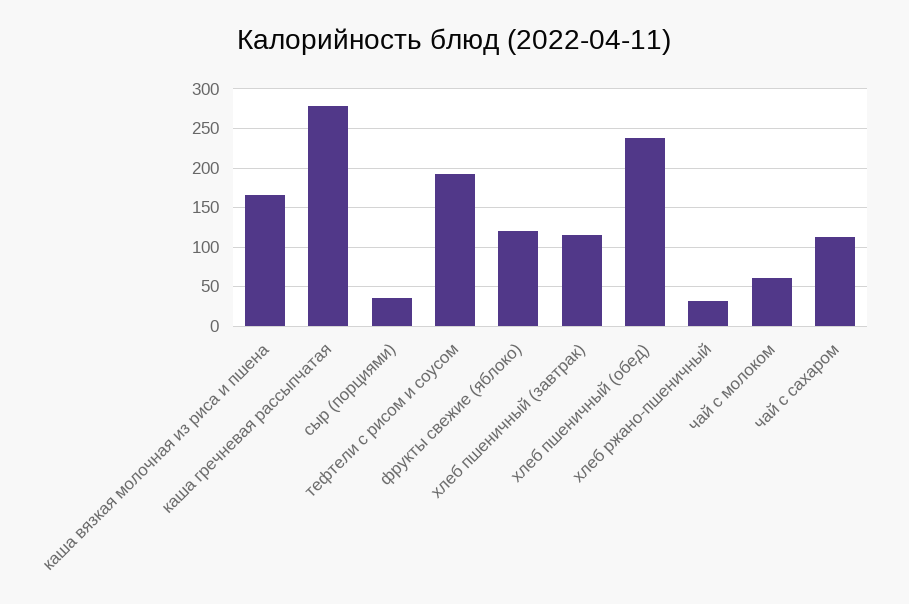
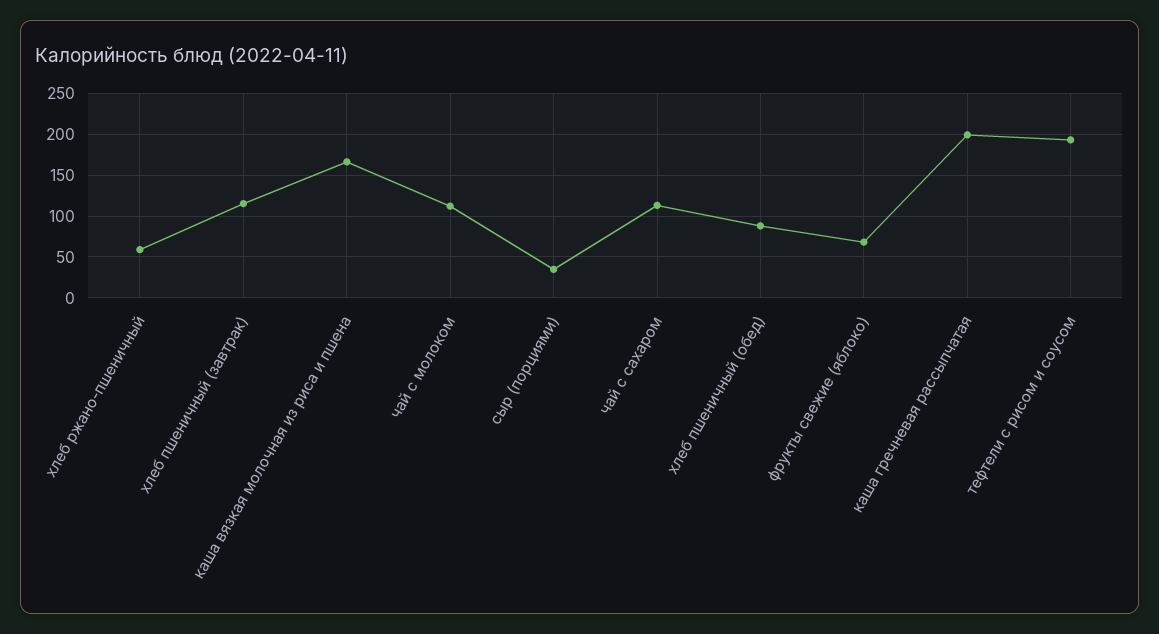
каша гречневая рассыпчатая: 280 -> 200
фрукты свежие (яблоко): 120 -> 70
хлеб пшеничный (обед): 240 -> 90
хлеб ржано-пшеничный: 30 -> 60
чай с молоком: 60 -> 110

